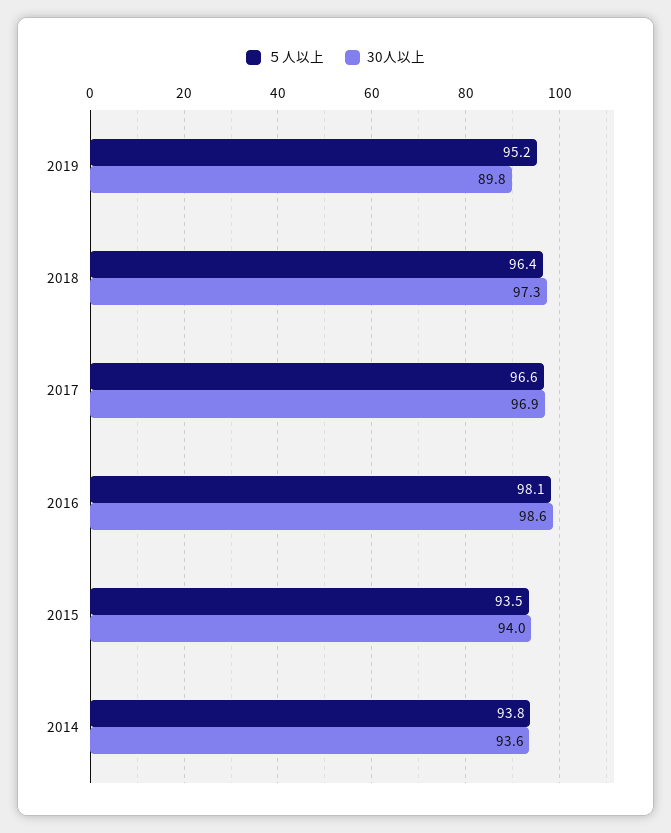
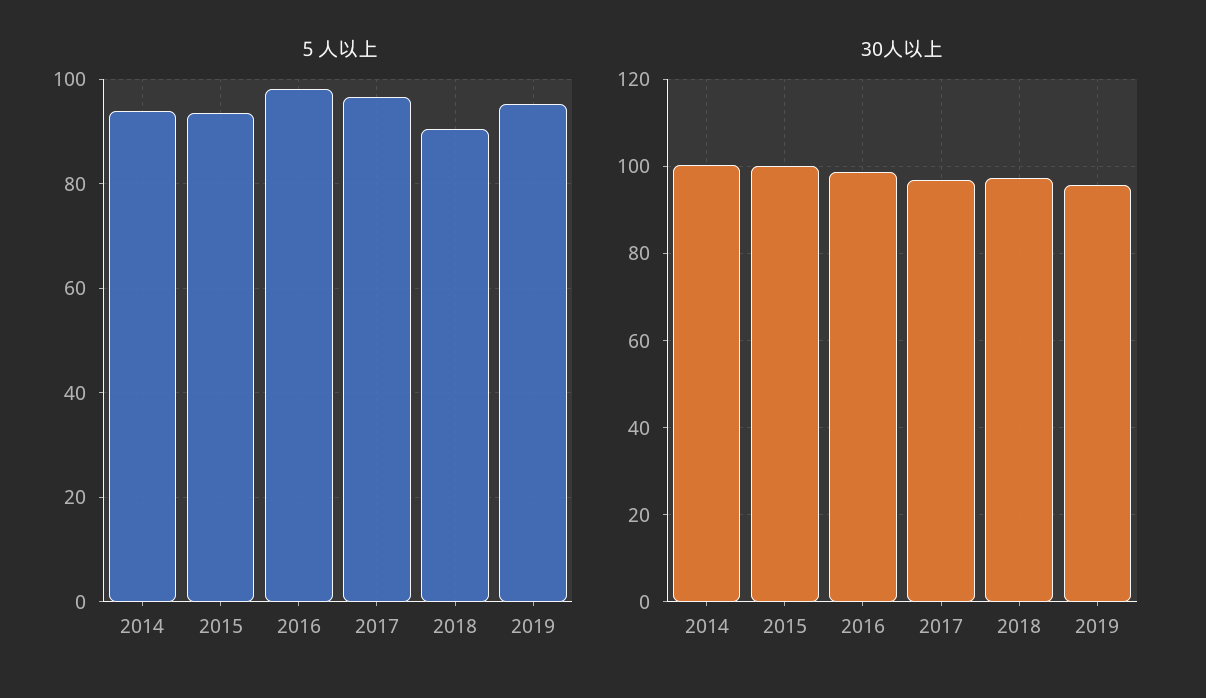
30人以上, 2019: 89.8 -> 96
５人以上, 2018: 96.4 -> 90
30人以上, 2015: 94 -> 100
30人以上, 2014: 93.6 -> 100

